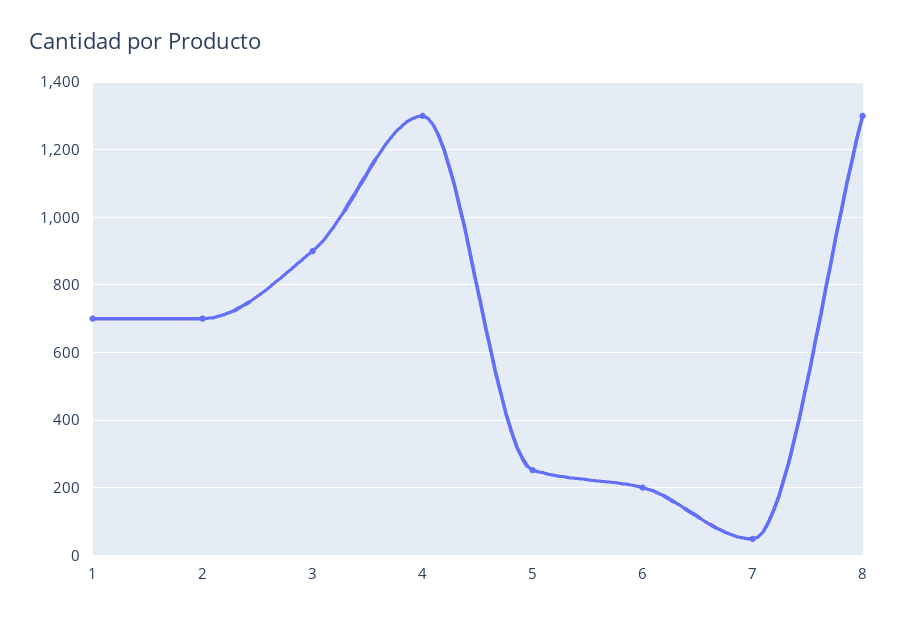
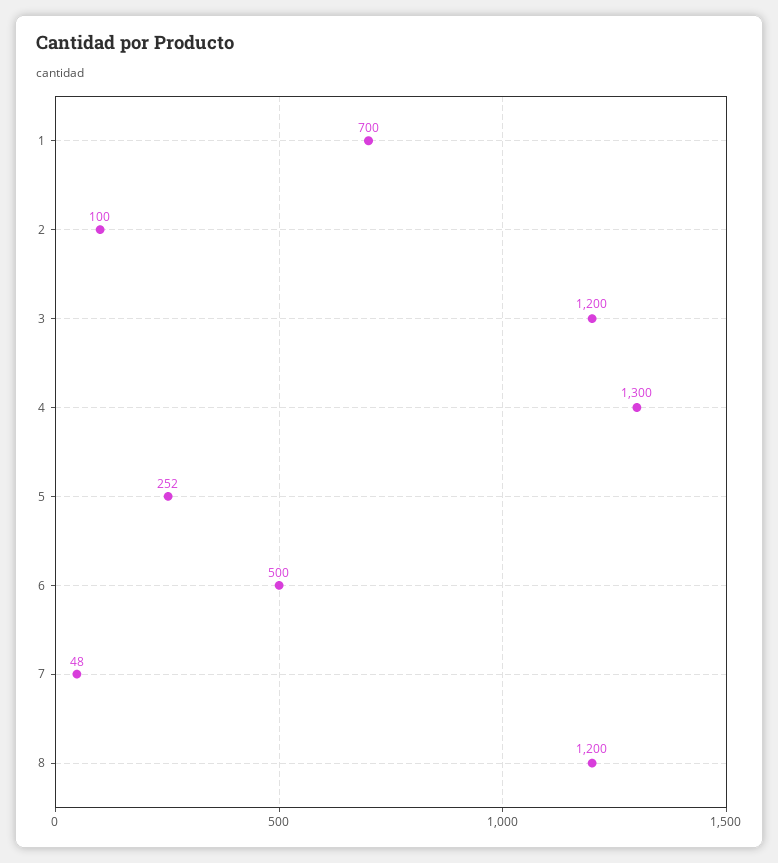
2: 700 -> 100
3: 900 -> 1200
6: 200 -> 500
8: 1300 -> 1200

